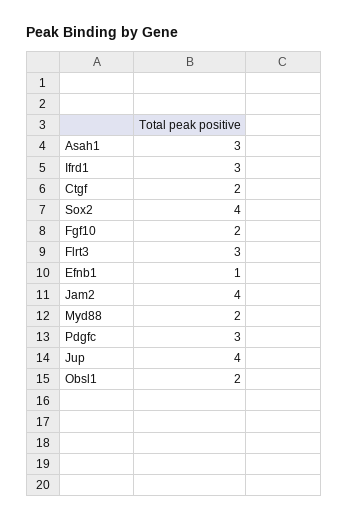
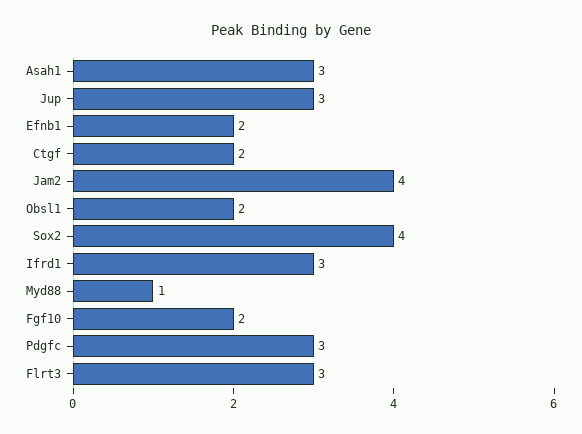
Efnb1: 1 -> 2
Myd88: 2 -> 1
Jup: 4 -> 3

